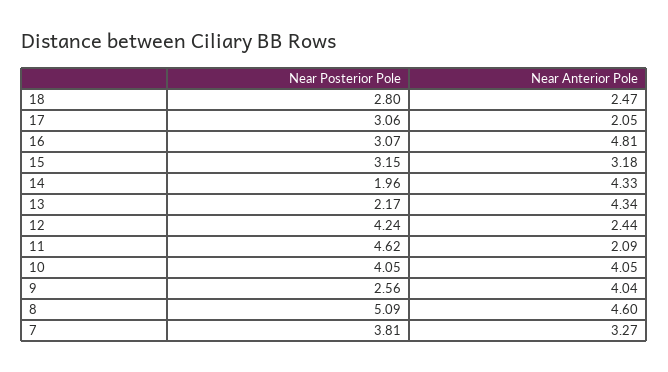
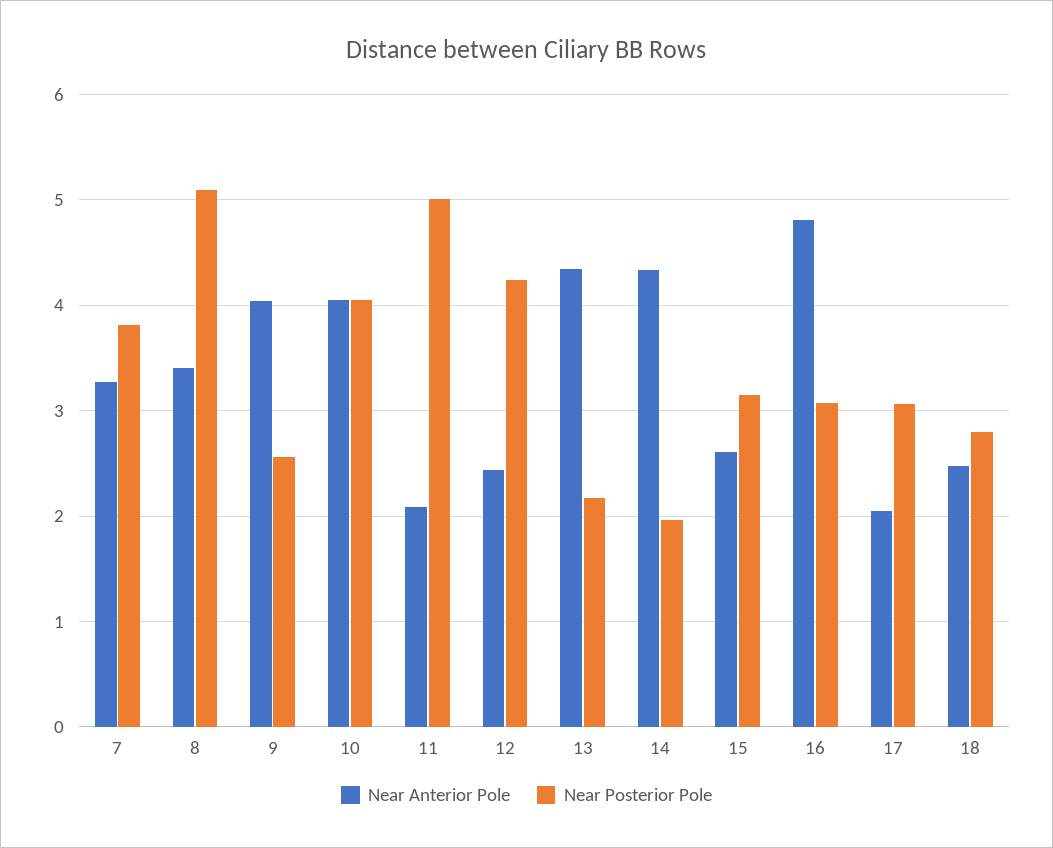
Near Anterior Pole, 15: 3.18 -> 2.6
Near Posterior Pole, 11: 4.62 -> 5
Near Anterior Pole, 8: 4.6 -> 3.4

